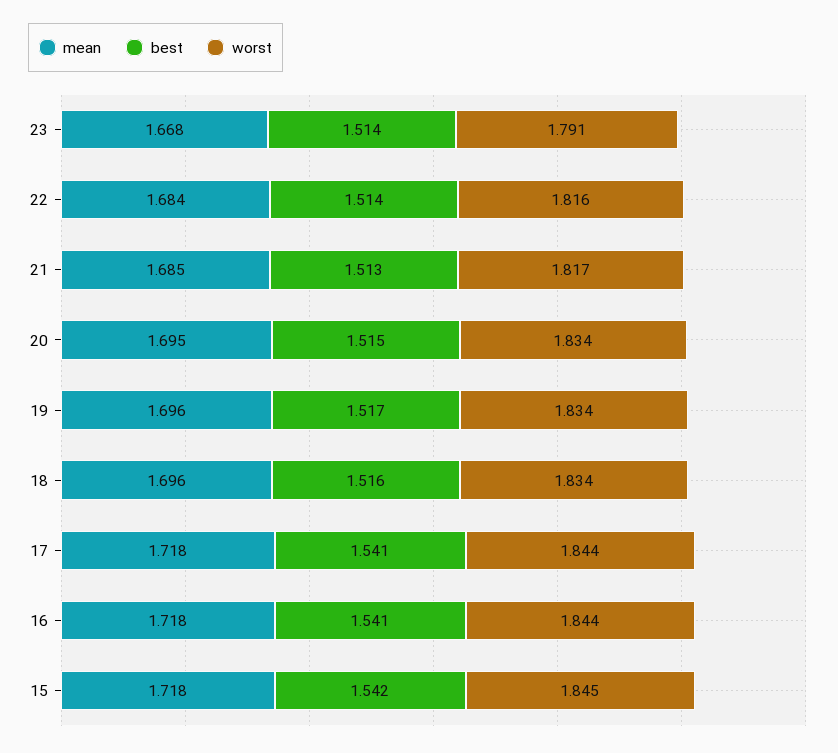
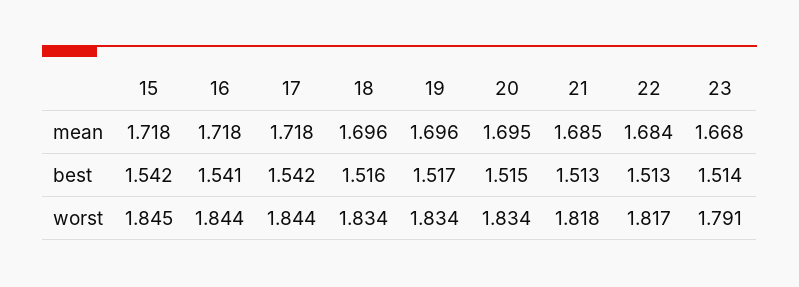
best, 22: 1.514 -> 1.513
worst, 22: 1.816 -> 1.817
worst, 21: 1.817 -> 1.818
best, 17: 1.541 -> 1.542

